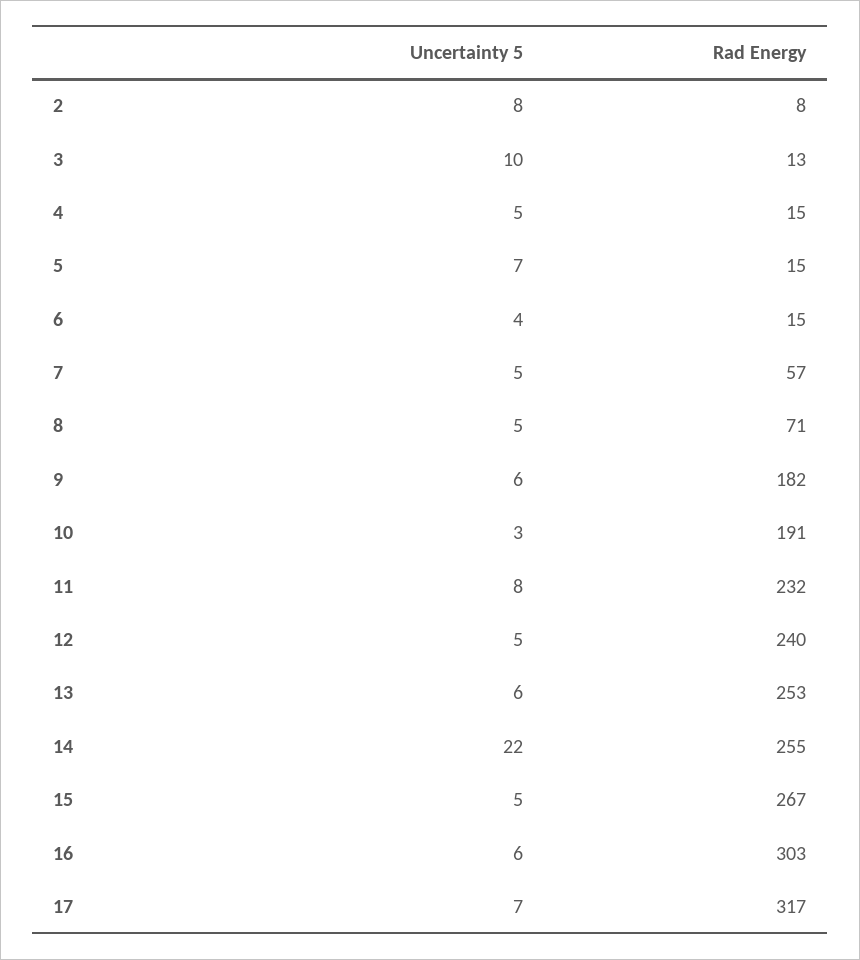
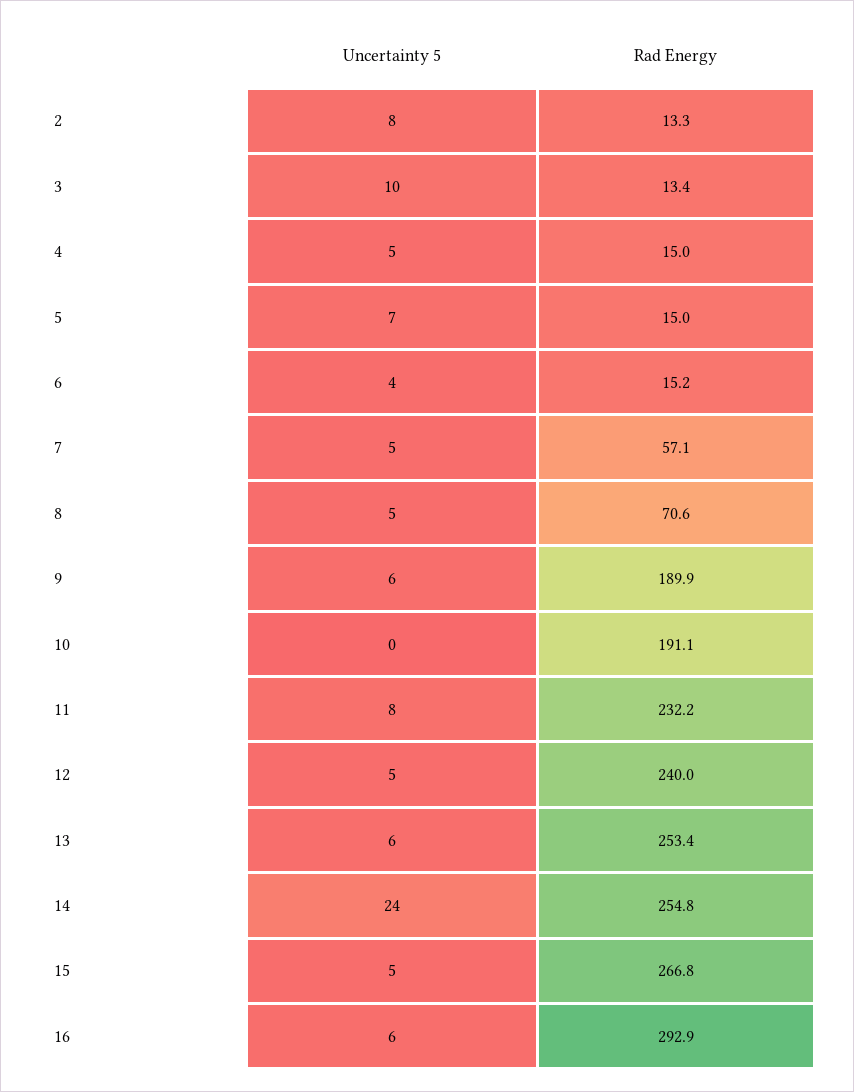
Rad Energy, 2: 8 -> 13.3
Rad Energy, 9: 182 -> 189.9
Uncertainty 5, 10: 3 -> 0
Uncertainty 5, 14: 22 -> 24
Rad Energy, 16: 303 -> 292.9
Uncertainty 5, 17: 7 -> none
Rad Energy, 17: 317 -> none

